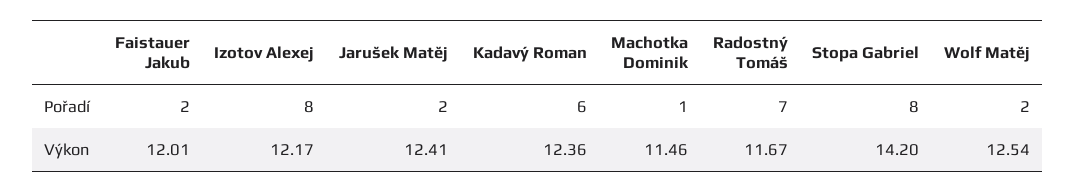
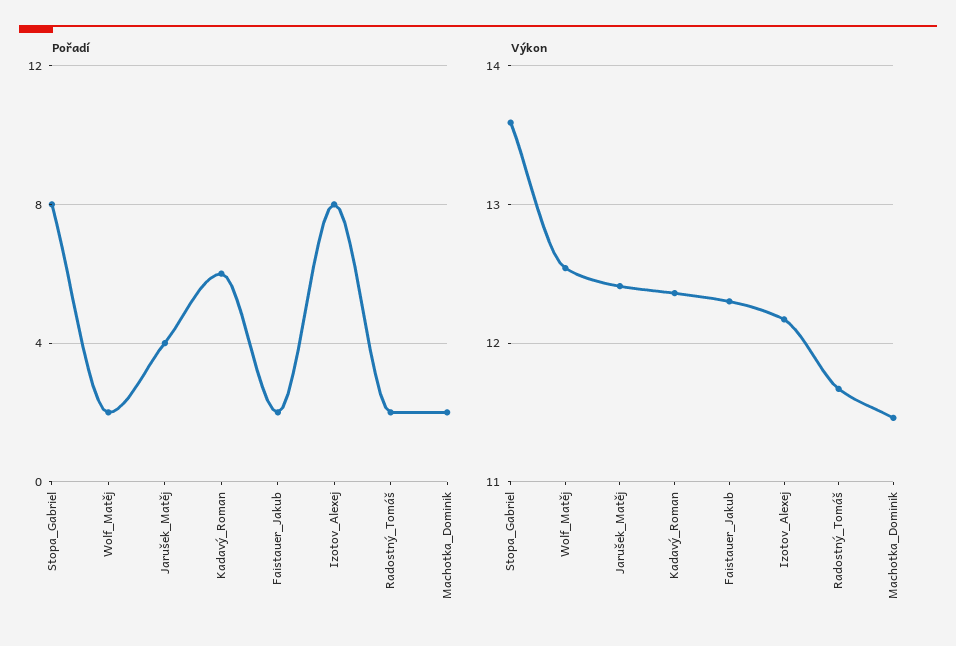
Pořadí, Jarušek Matěj: 2 -> 4
Pořadí, Machotka Dominik: 1 -> 2
Pořadí, Radostný Tomáš: 7 -> 2
Výkon, Faistauer Jakub: 12.01 -> 12.3
Výkon, Stopa Gabriel: 14.2 -> 13.6

